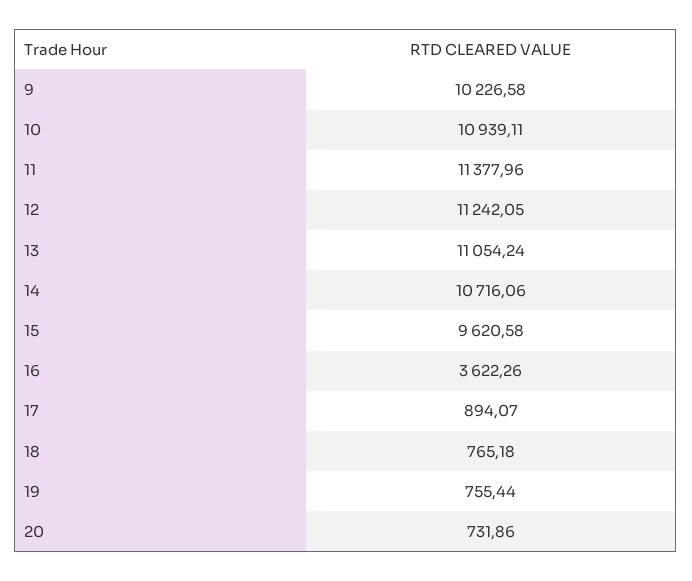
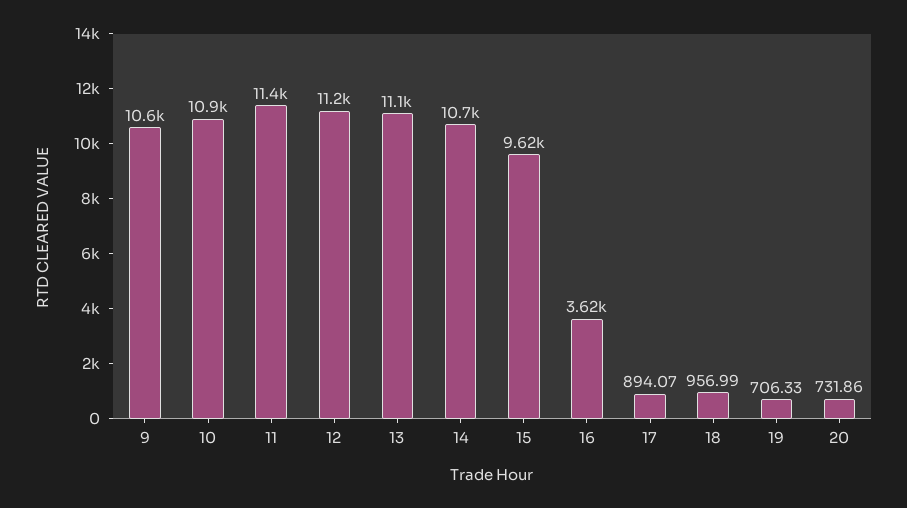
9: 10226.58 -> 10600
18: 765.18 -> 956.99
19: 755.44 -> 706.33

